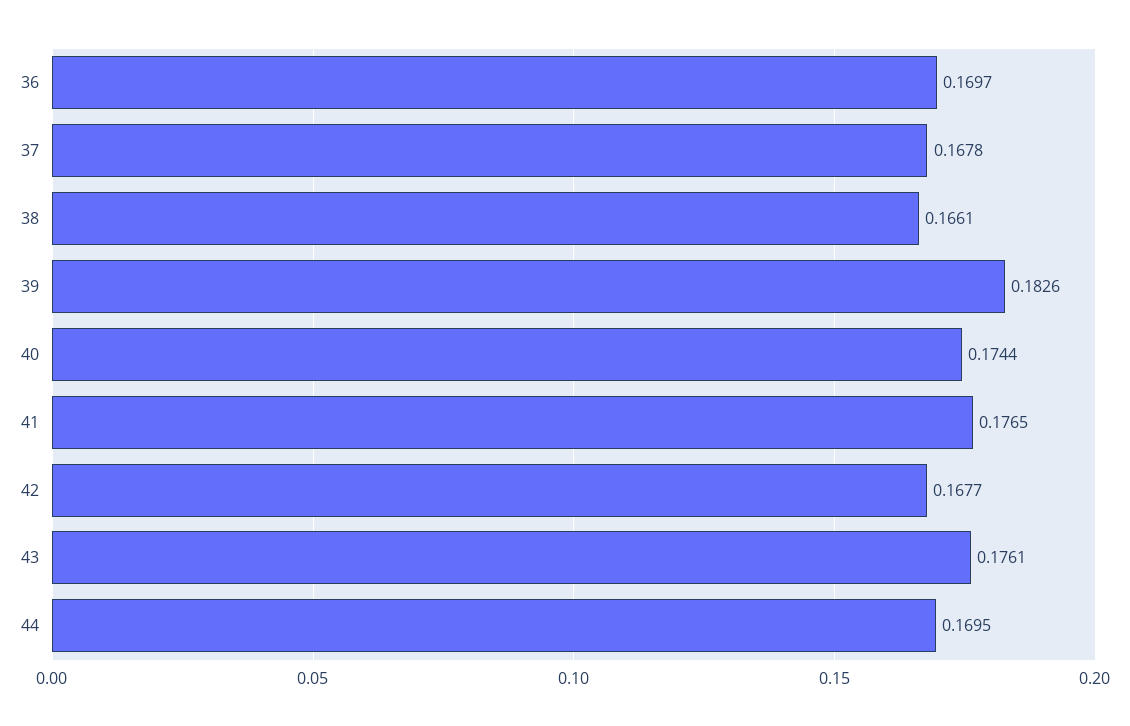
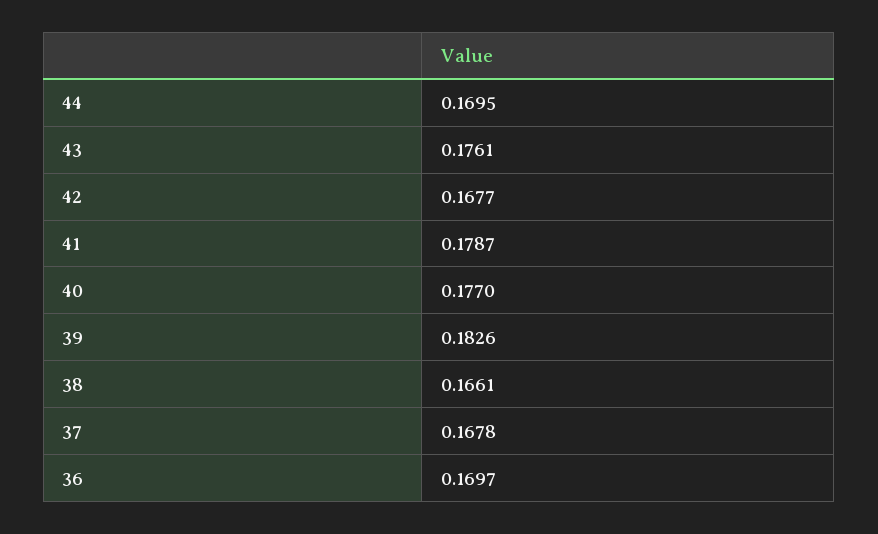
40: 0.1744 -> 0.177
41: 0.1765 -> 0.1787

